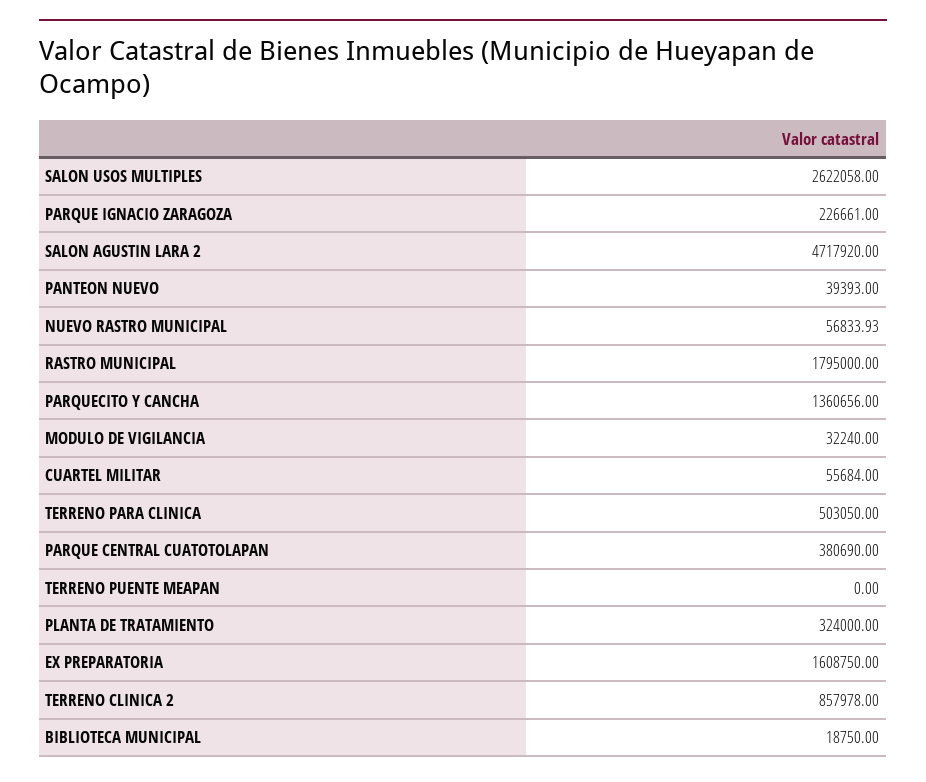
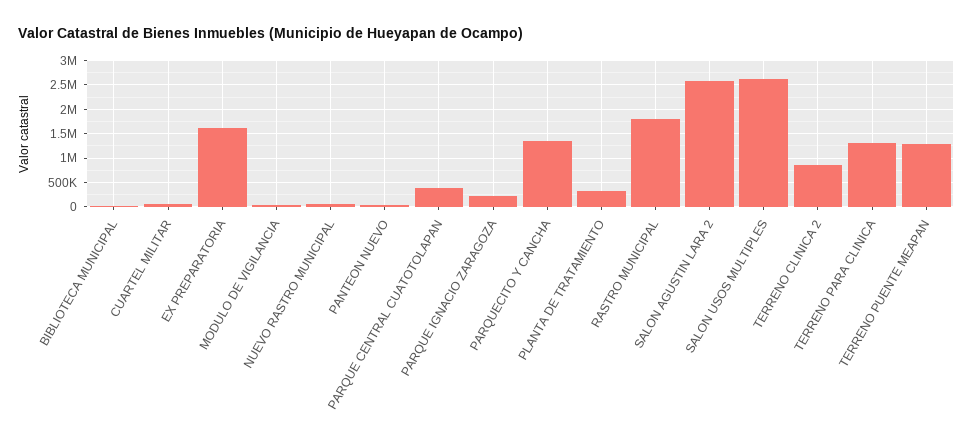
SALON AGUSTIN LARA 2: 4717920 -> 2500000
TERRENO PARA CLINICA: 503050 -> 1250000
TERRENO PUENTE MEAPAN: 0 -> 1250000

